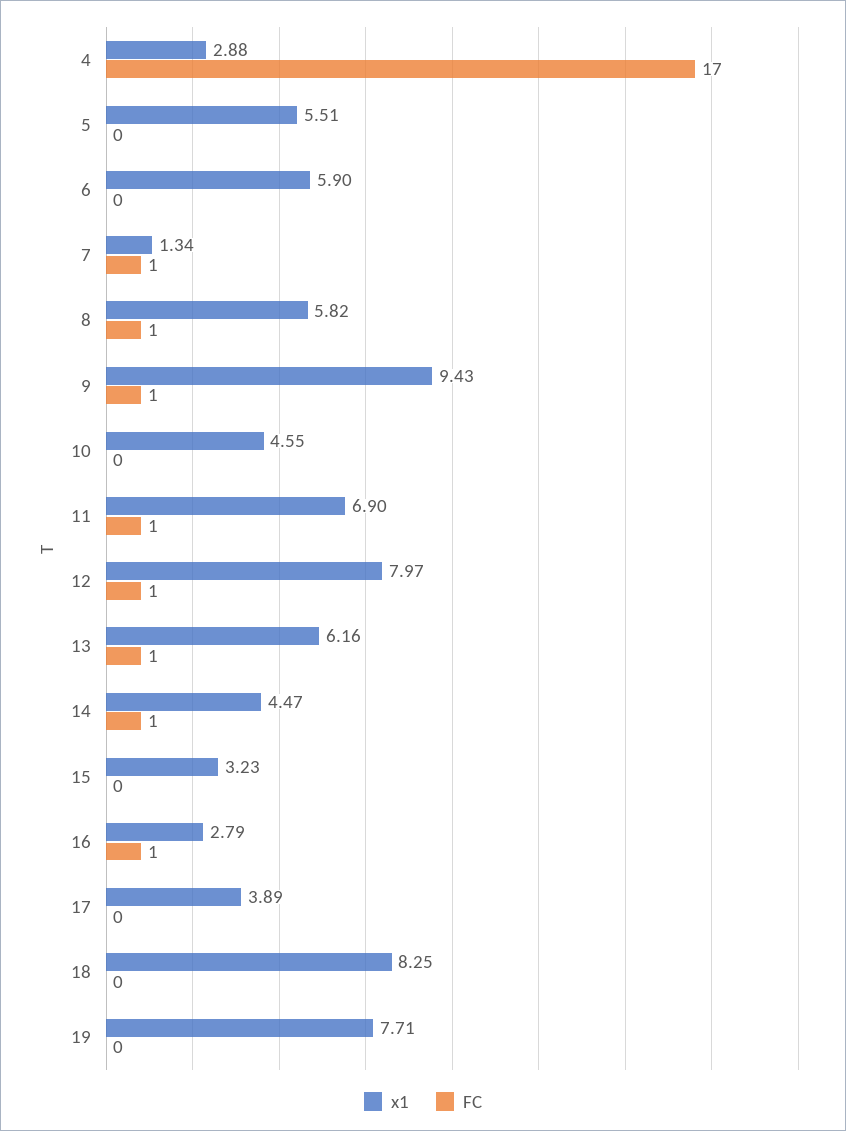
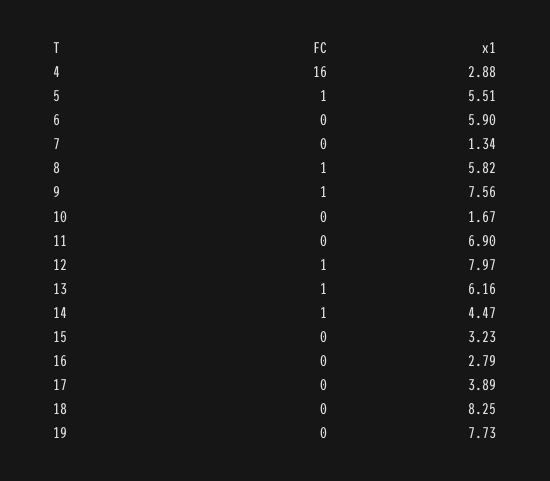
FC, 4: 17 -> 16
FC, 5: 0 -> 1
FC, 7: 1 -> 0
x1, 9: 9.43 -> 7.56
x1, 10: 4.55 -> 1.67
FC, 11: 1 -> 0
FC, 16: 1 -> 0
x1, 19: 7.71 -> 7.73

